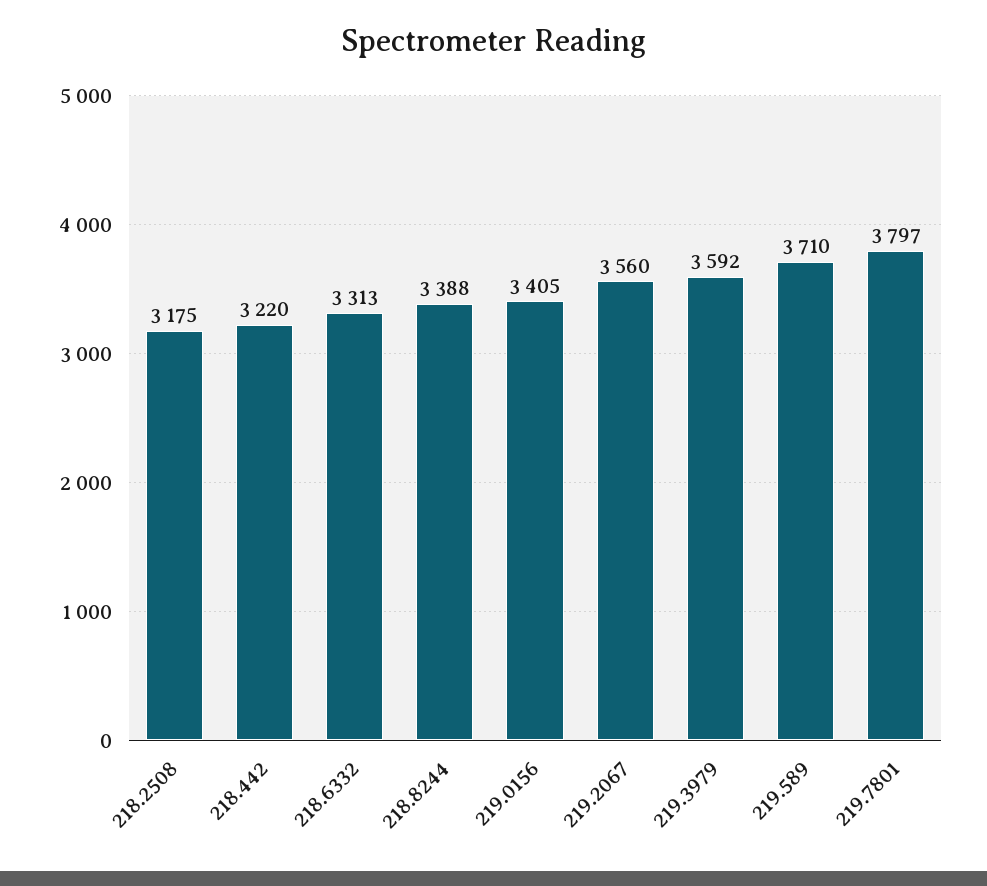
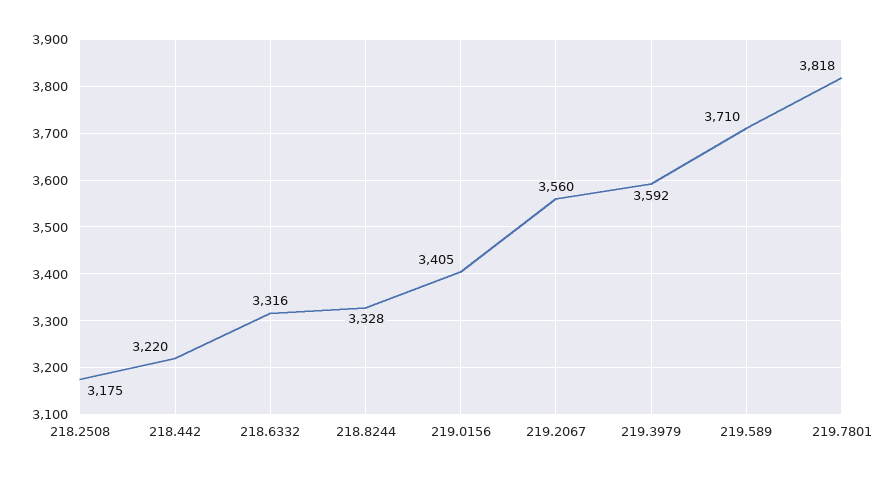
218.6332: 3313 -> 3316
218.8244: 3388 -> 3328
219.7801: 3797 -> 3818

